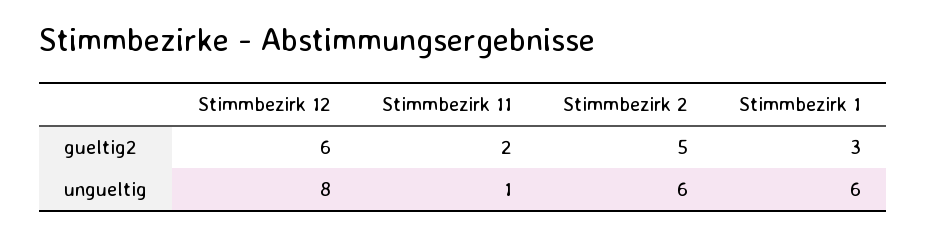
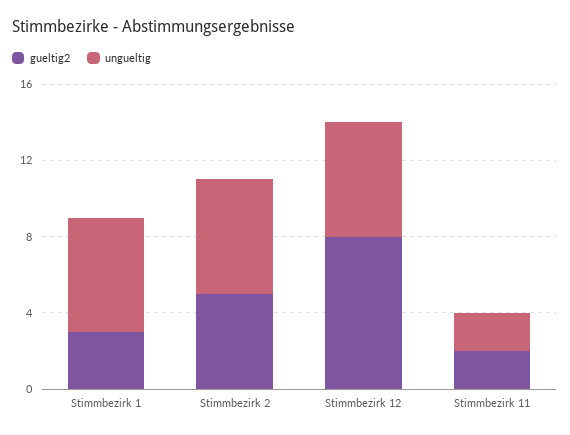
gueltig2, Stimmbezirk 12: 6 -> 8
ungueltig, Stimmbezirk 12: 8 -> 6
ungueltig, Stimmbezirk 11: 1 -> 2

